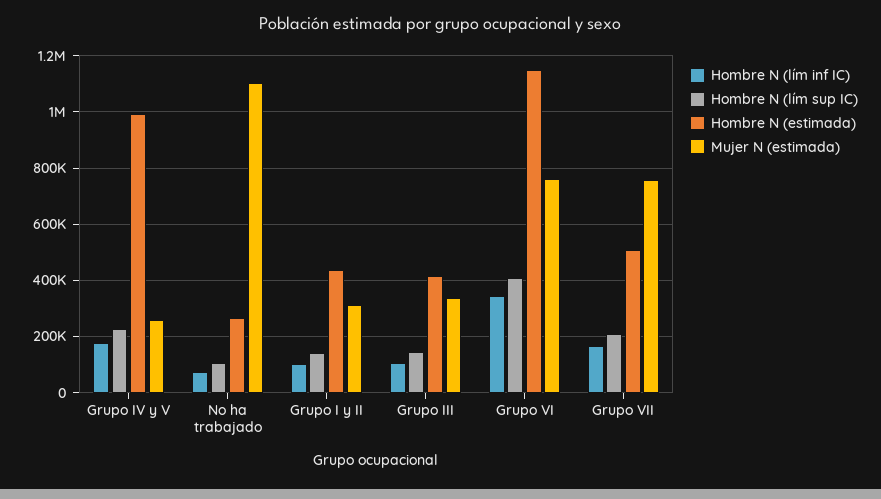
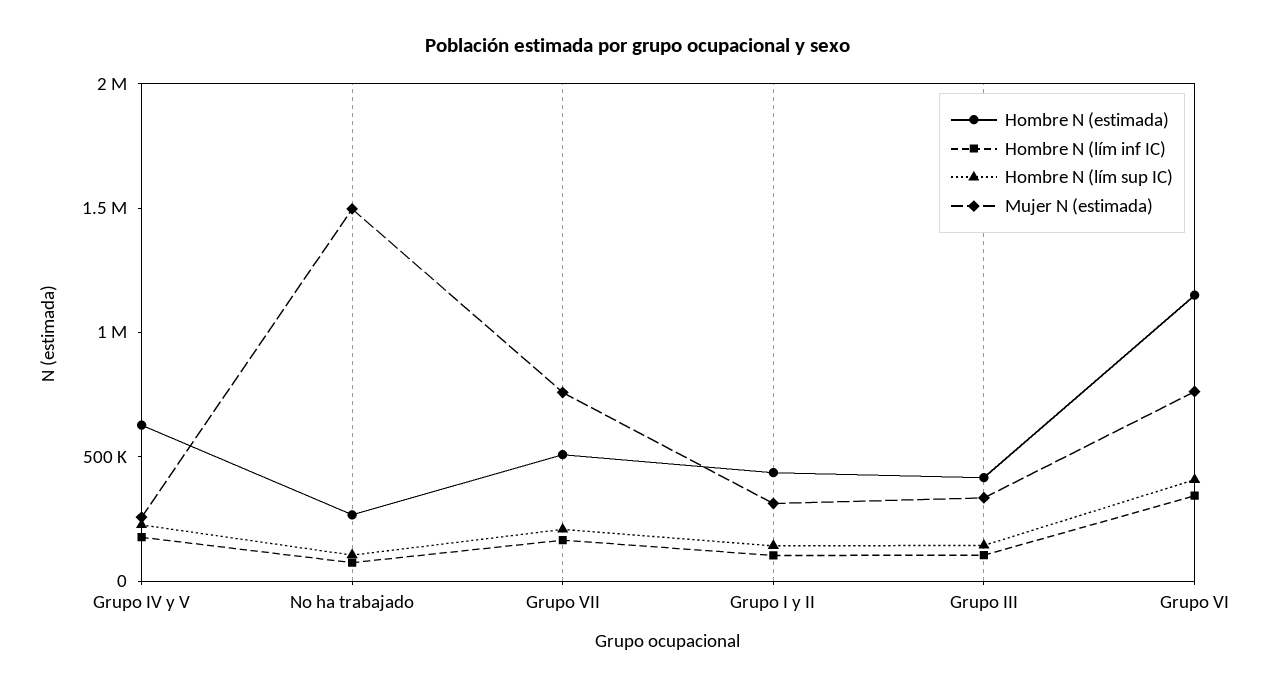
Hombre N (estimada), Grupo IV y V: 1000000 -> 600000
Mujer N (estimada), No ha trabajado: 1100000 -> 1500000

